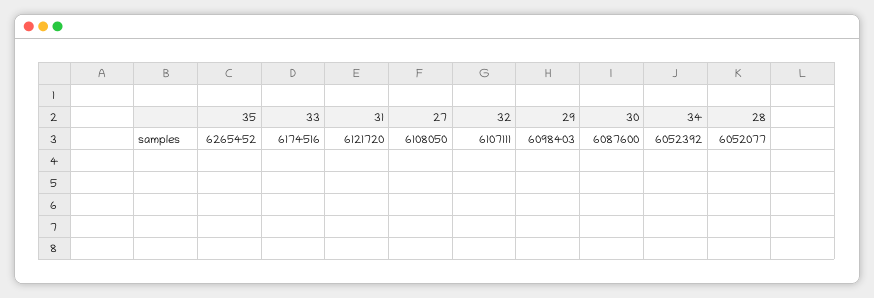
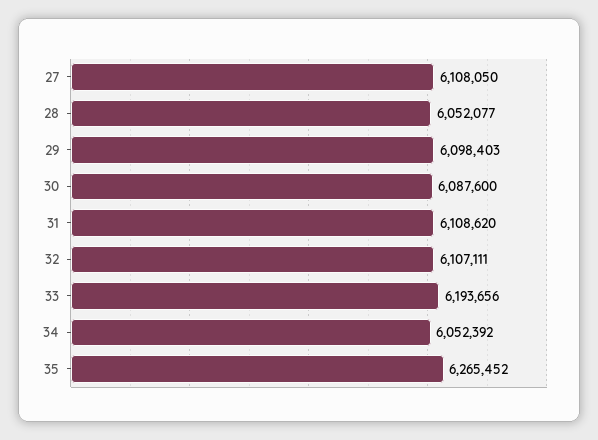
33: 6174516 -> 6193656
31: 6121720 -> 6108620

